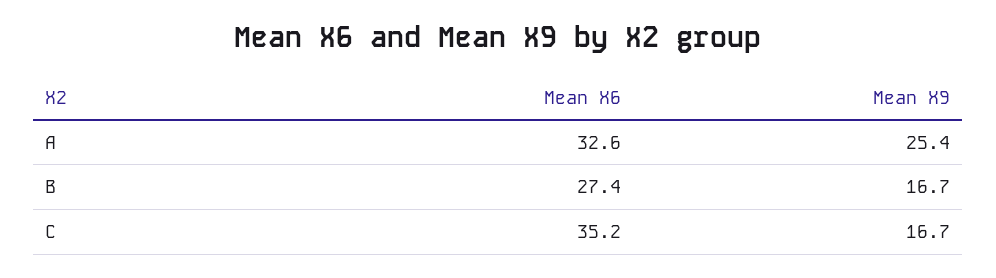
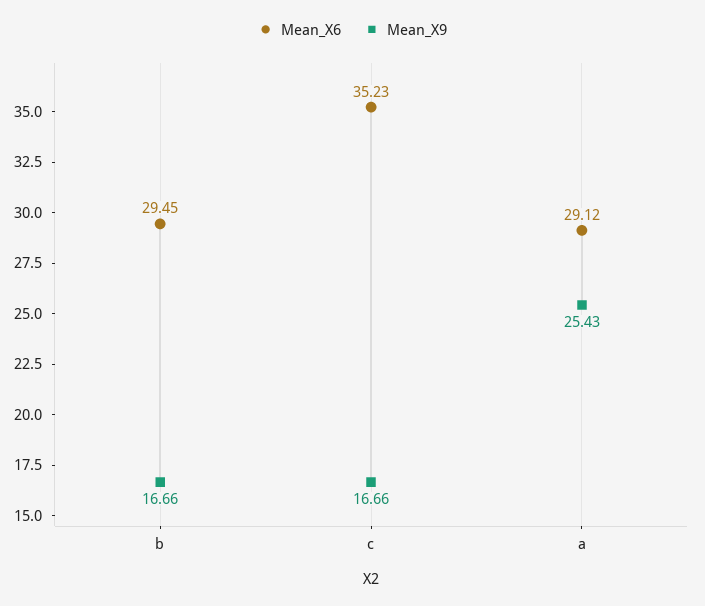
Mean X6, A: 32.6 -> 29.12
Mean X6, B: 27.4 -> 29.45

